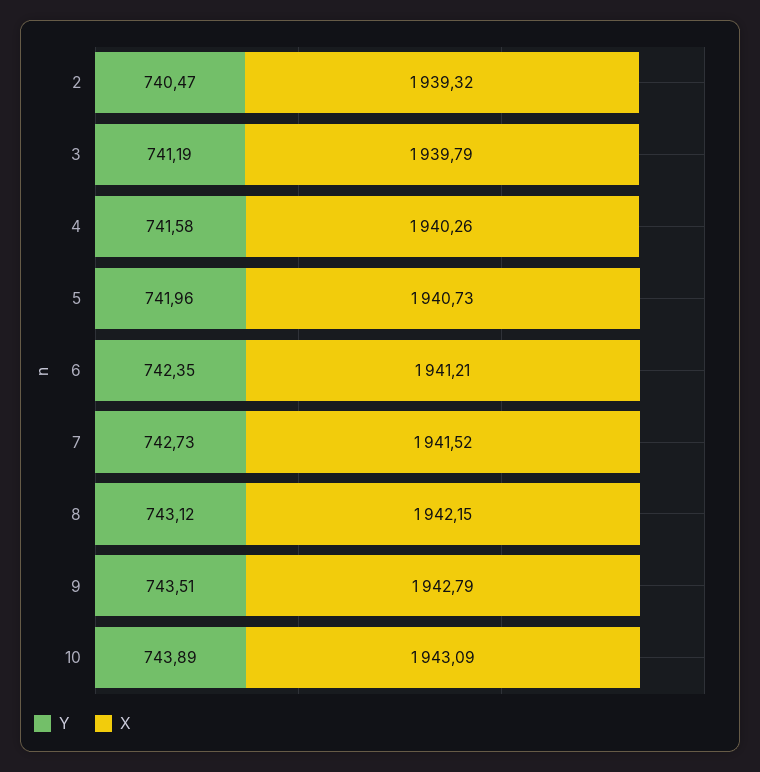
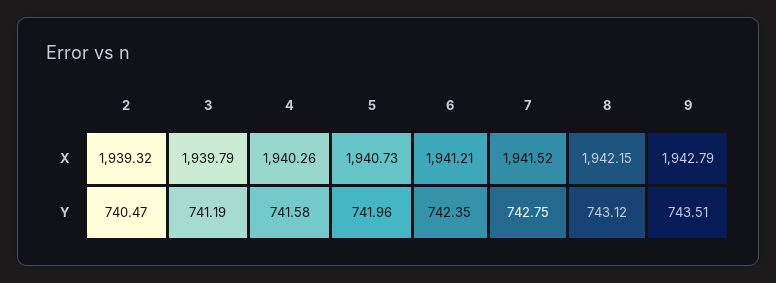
Y, 7: 742.73 -> 742.75
Y, 10: 743.89 -> none
X, 10: 1943.09 -> none

